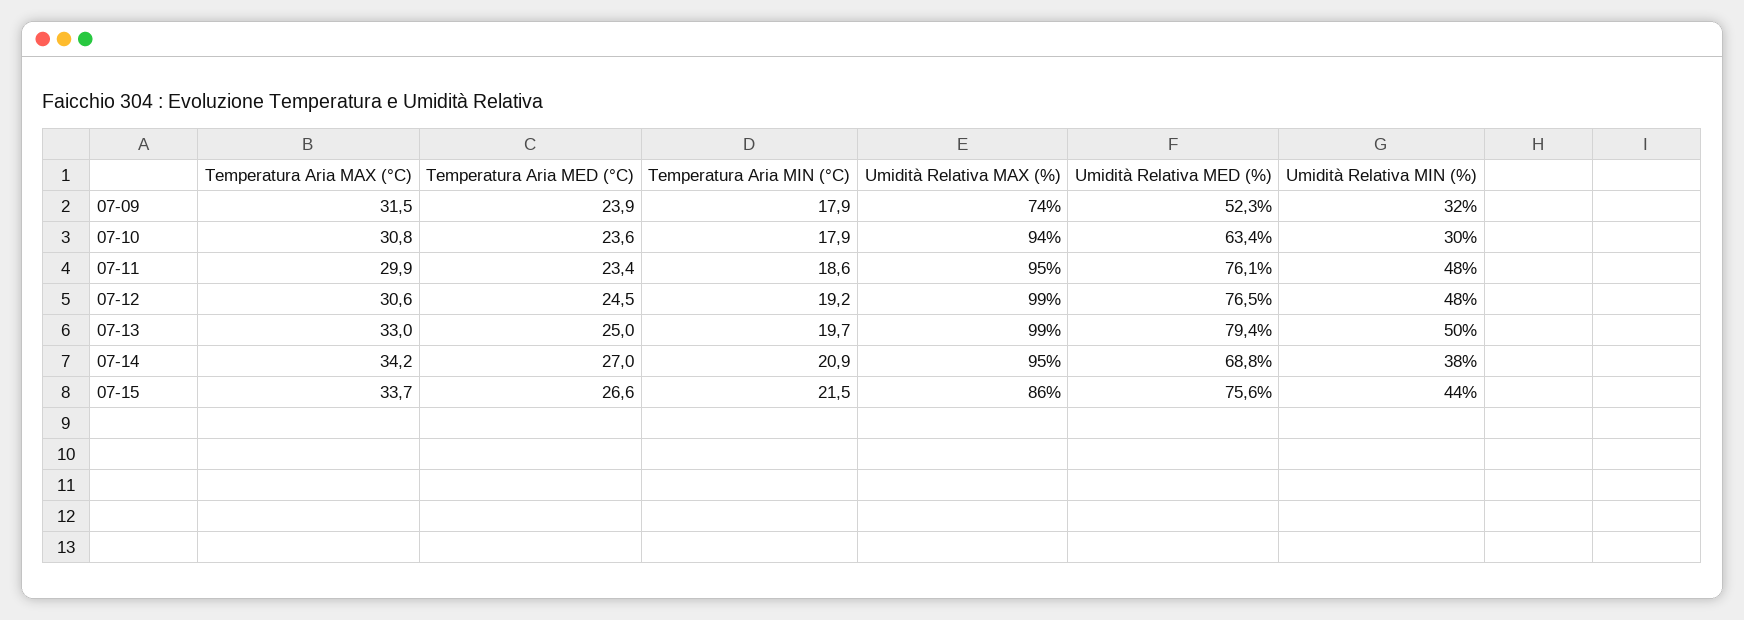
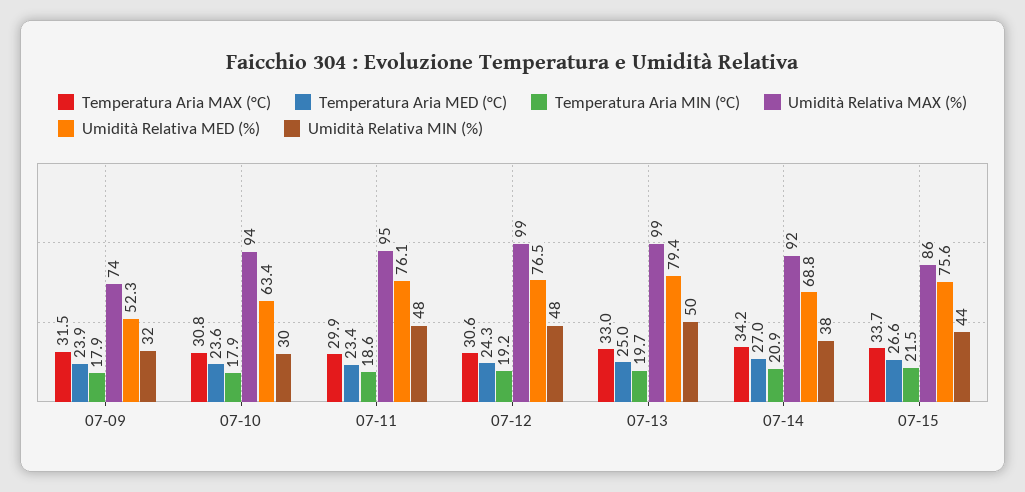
Temperatura Aria MED (°C), 07-12: 24.5 -> 24.3
Umidità Relativa MAX (%), 07-14: 95 -> 92

